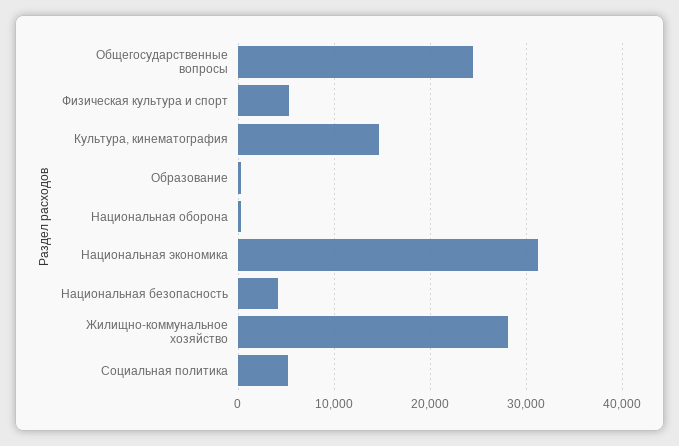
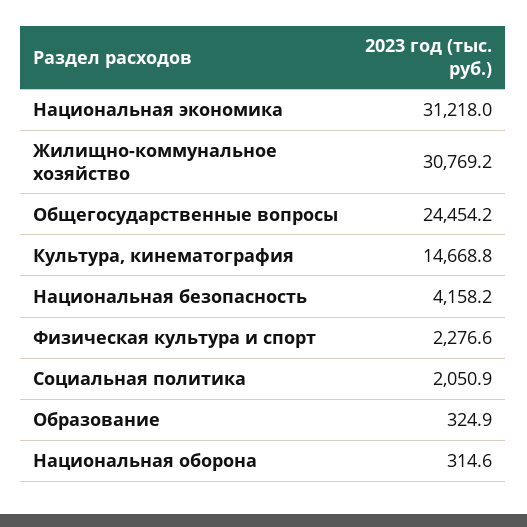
Физическая культура и спорт: 5000 -> 2276.6
Жилищно-коммунальное хозяйство: 28000 -> 30769.2
Социальная политика: 5000 -> 2050.9

